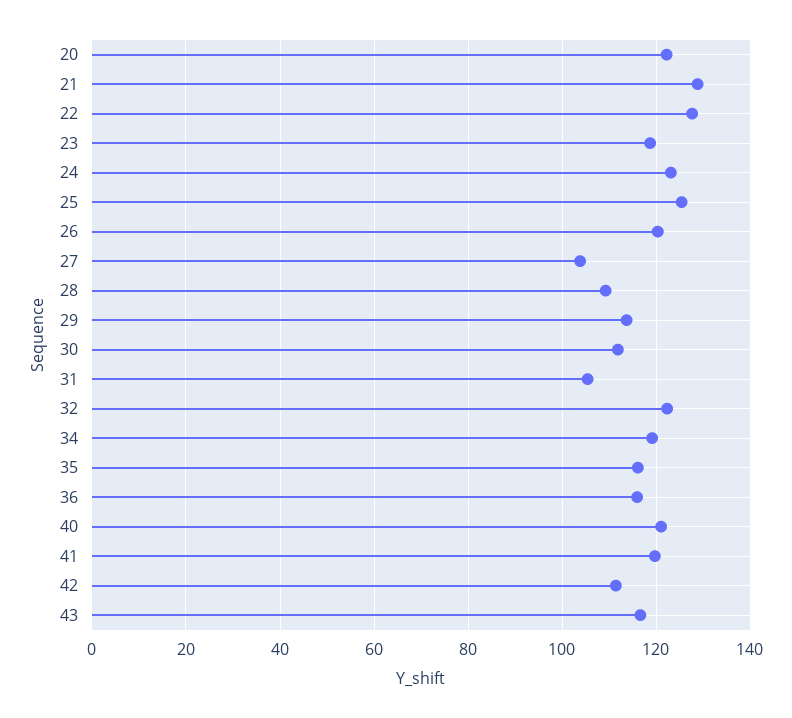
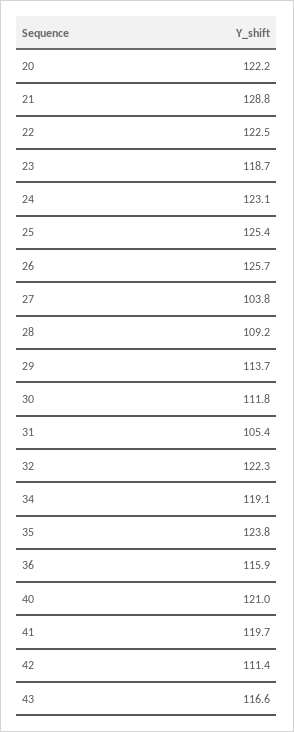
22: 128 -> 122.5
26: 120 -> 125.7
35: 116 -> 123.8

